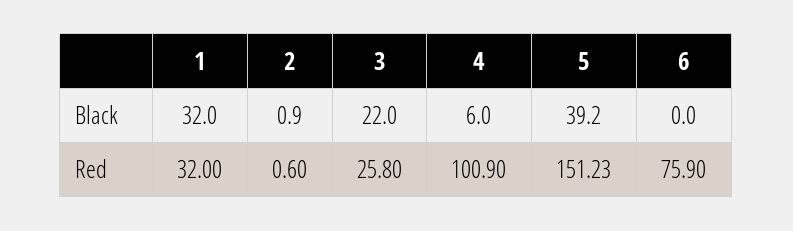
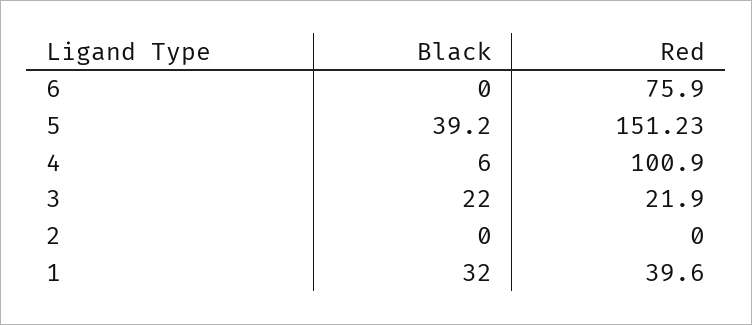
2, Black: 0.9 -> 0
1, Red: 32 -> 39.6
2, Red: 0.6 -> 0
3, Red: 25.8 -> 21.9

